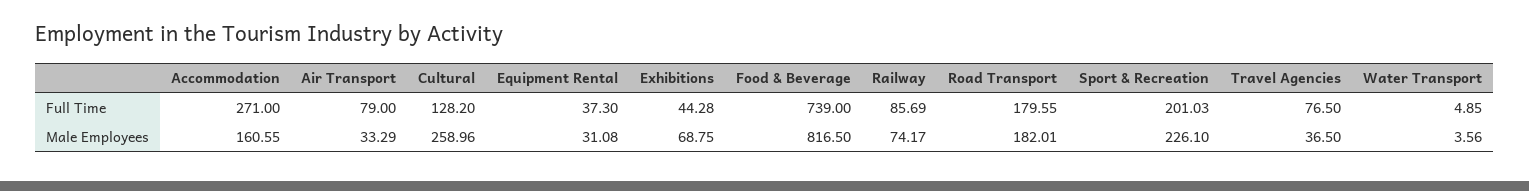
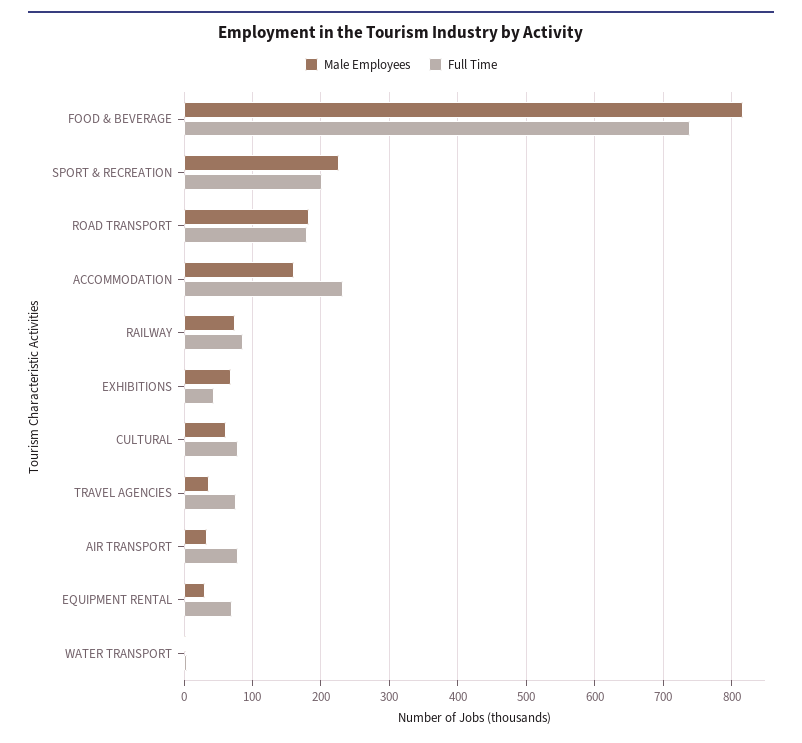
Full Time, Accommodation: 271 -> 230
Full Time, Cultural: 128.2 -> 80
Full Time, Equipment Rental: 37.3 -> 70
Male Employees, Cultural: 258.96 -> 60

